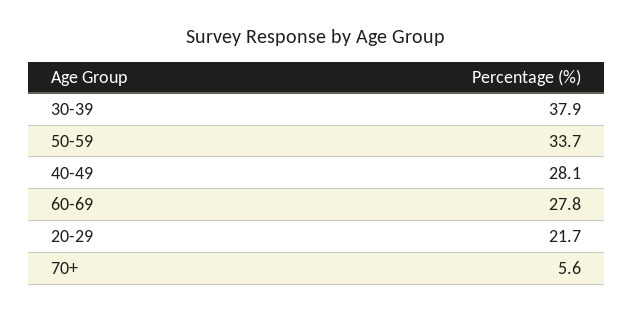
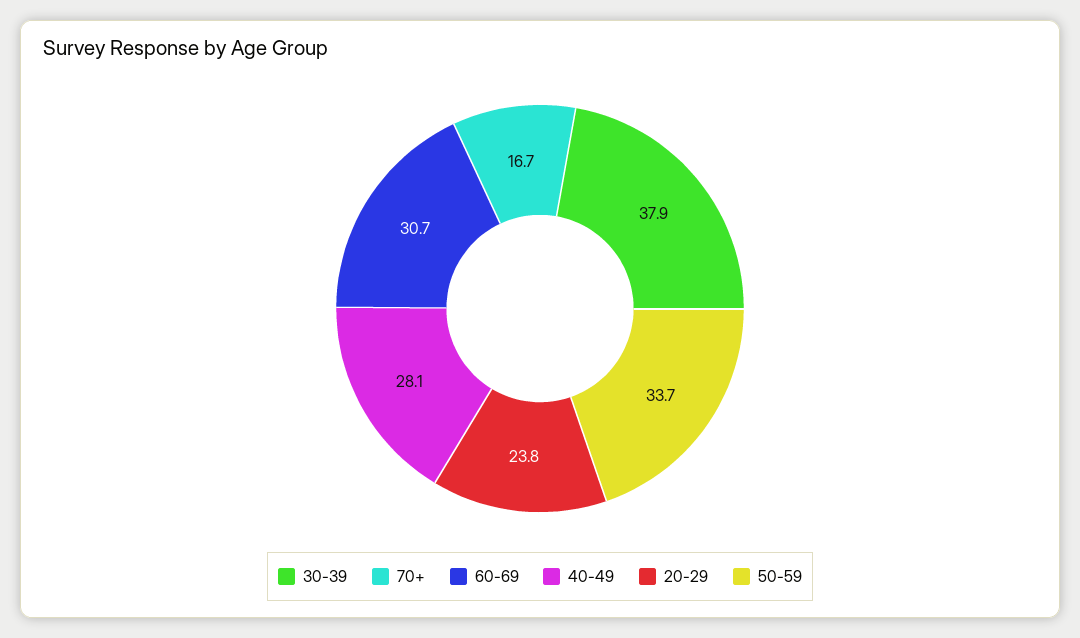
60-69: 27.8 -> 30.7
20-29: 21.7 -> 23.8
70+: 5.6 -> 16.7

